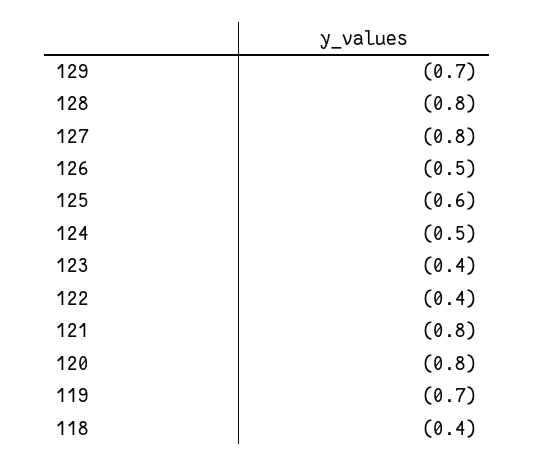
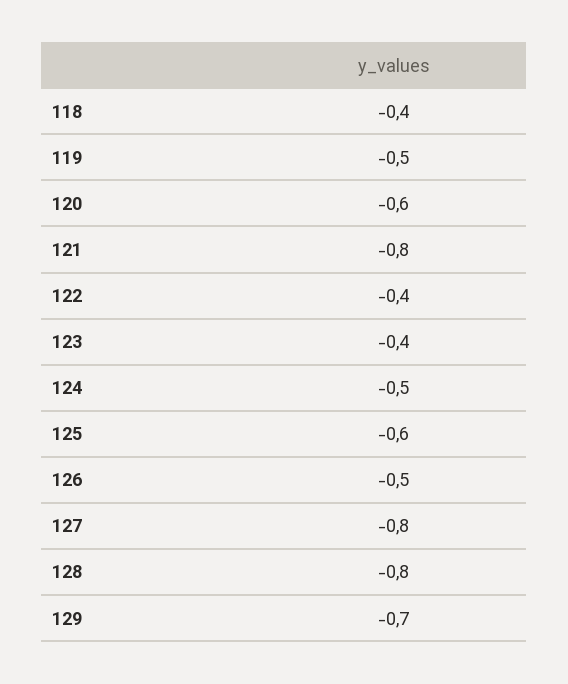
120: -0.8 -> -0.6
119: -0.7 -> -0.5

